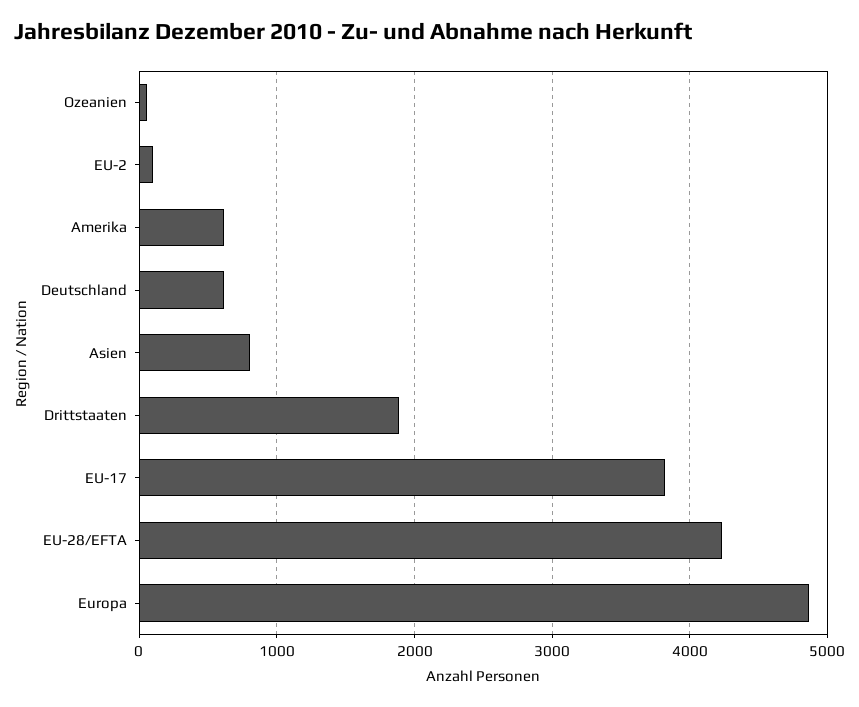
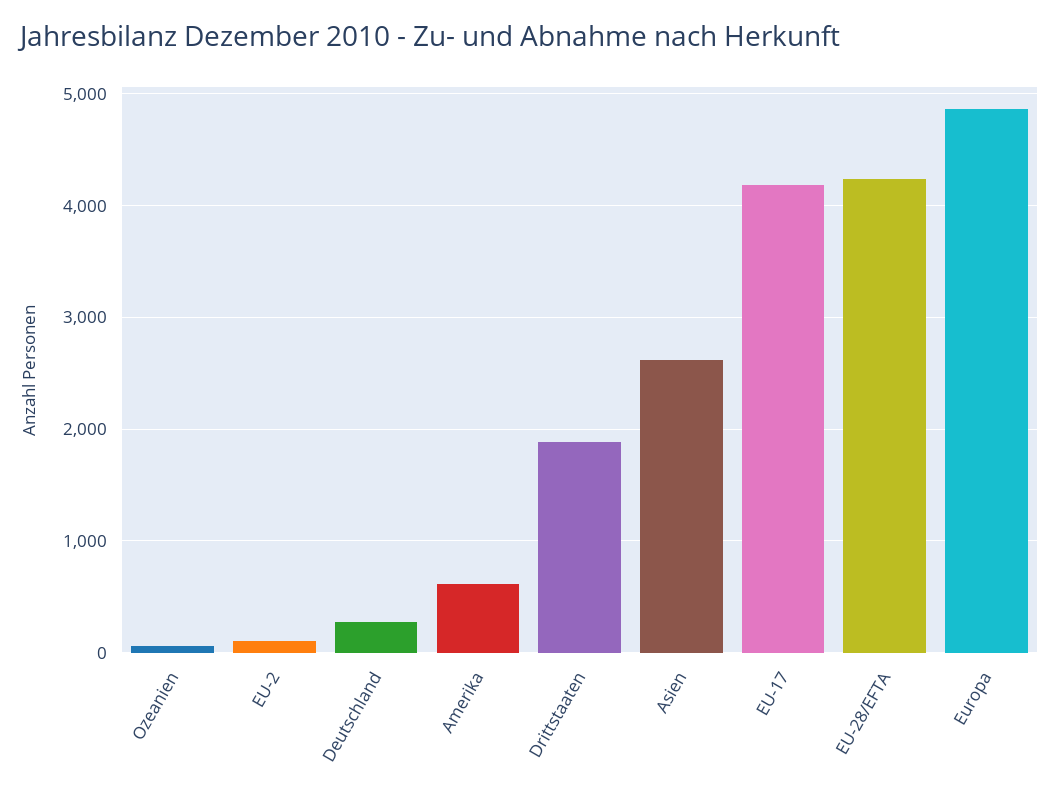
Deutschland: 600 -> 300
Asien: 800 -> 2600
EU-17: 3800 -> 4200

